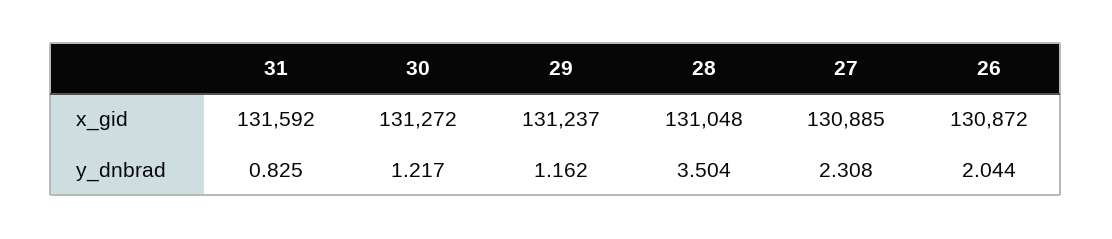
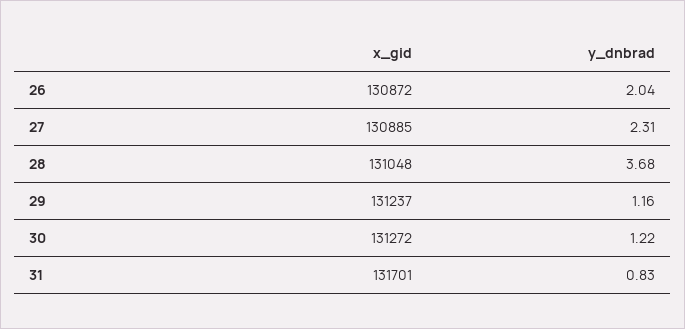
31, x_gid: 131592 -> 131701
28, y_dnbrad: 3.504 -> 3.68

